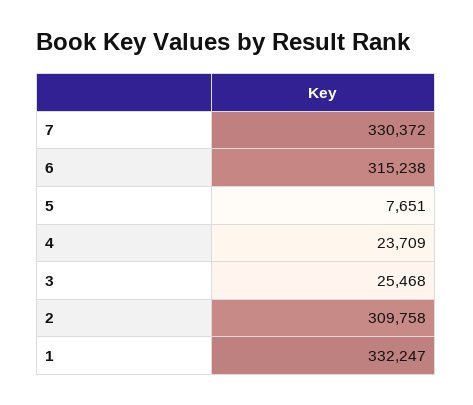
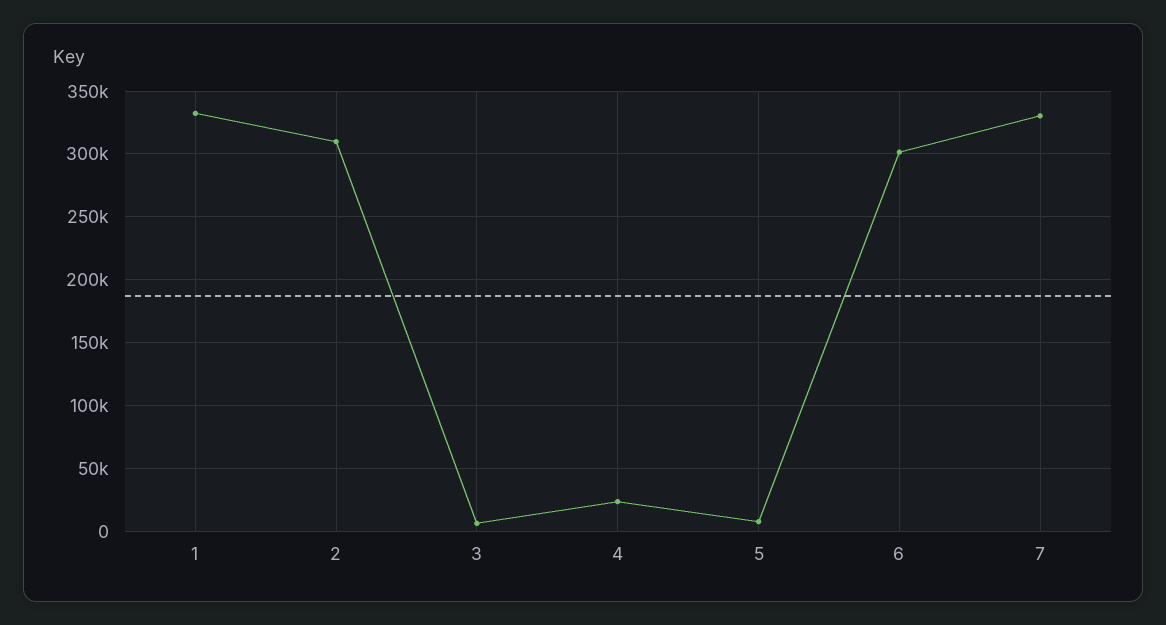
6: 315238 -> 300000
3: 25468 -> 5000

